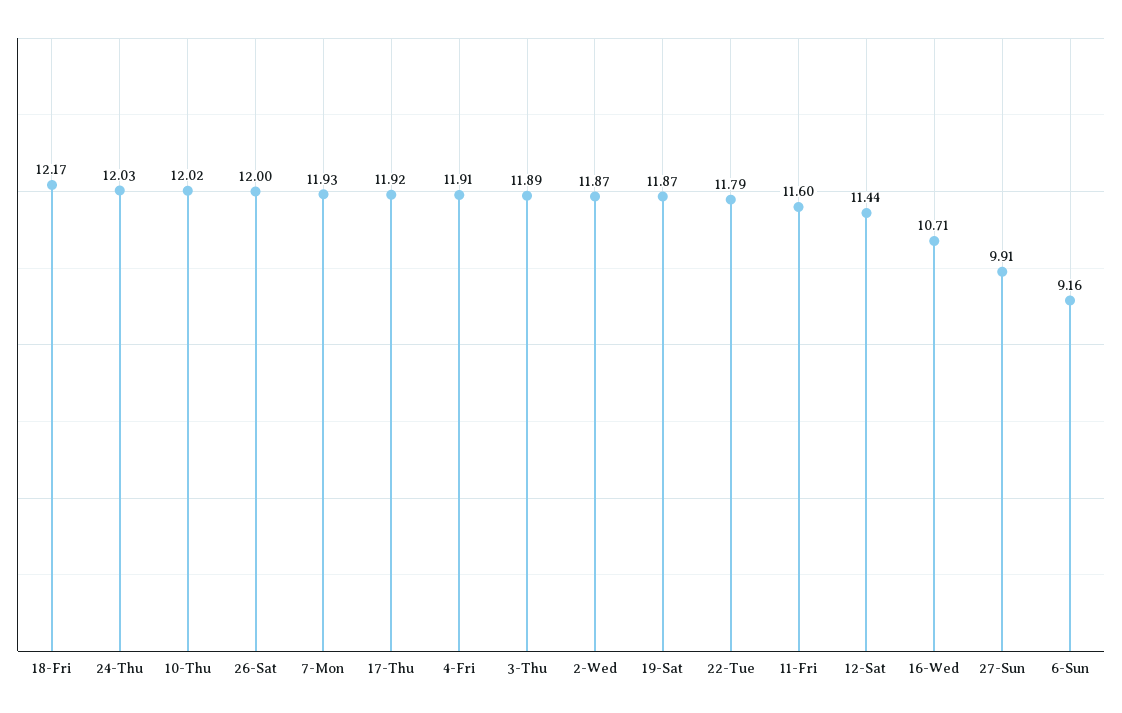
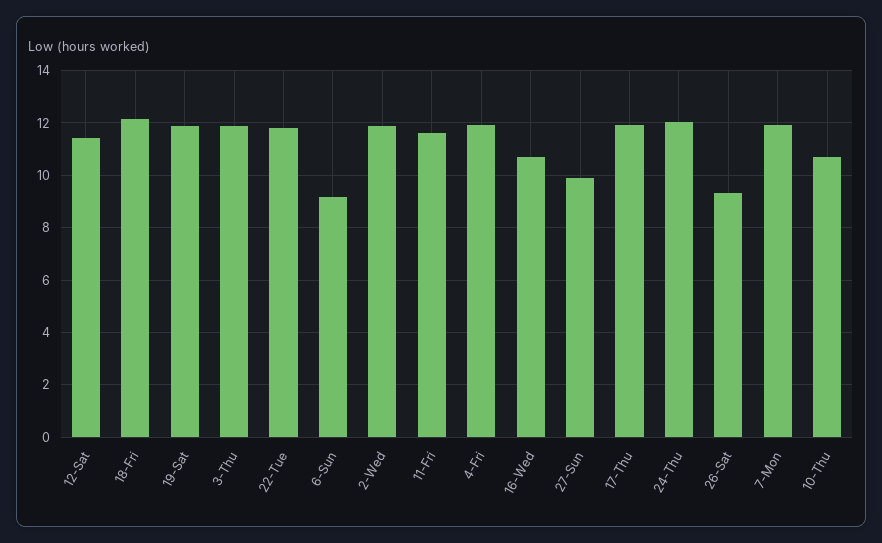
10-Thu: 12.02 -> 10.75
26-Sat: 12 -> 9.25

